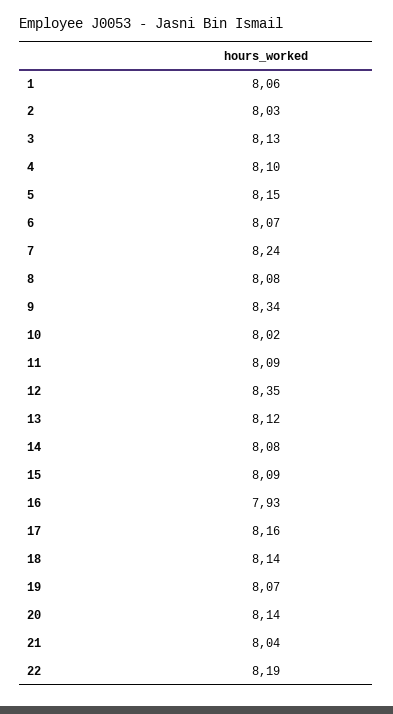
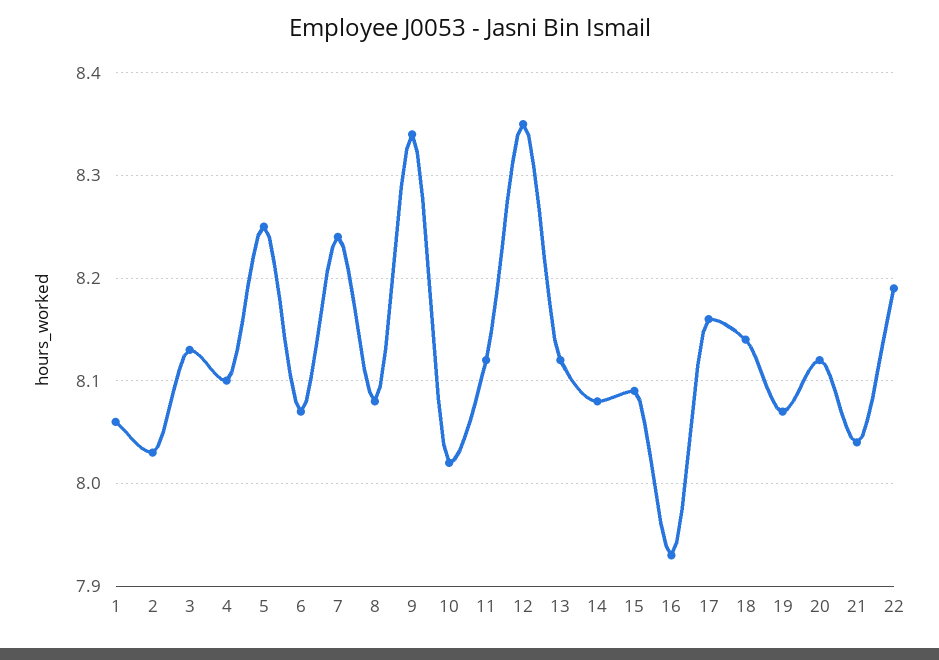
5: 8.15 -> 8.25
11: 8.09 -> 8.12
20: 8.14 -> 8.12

